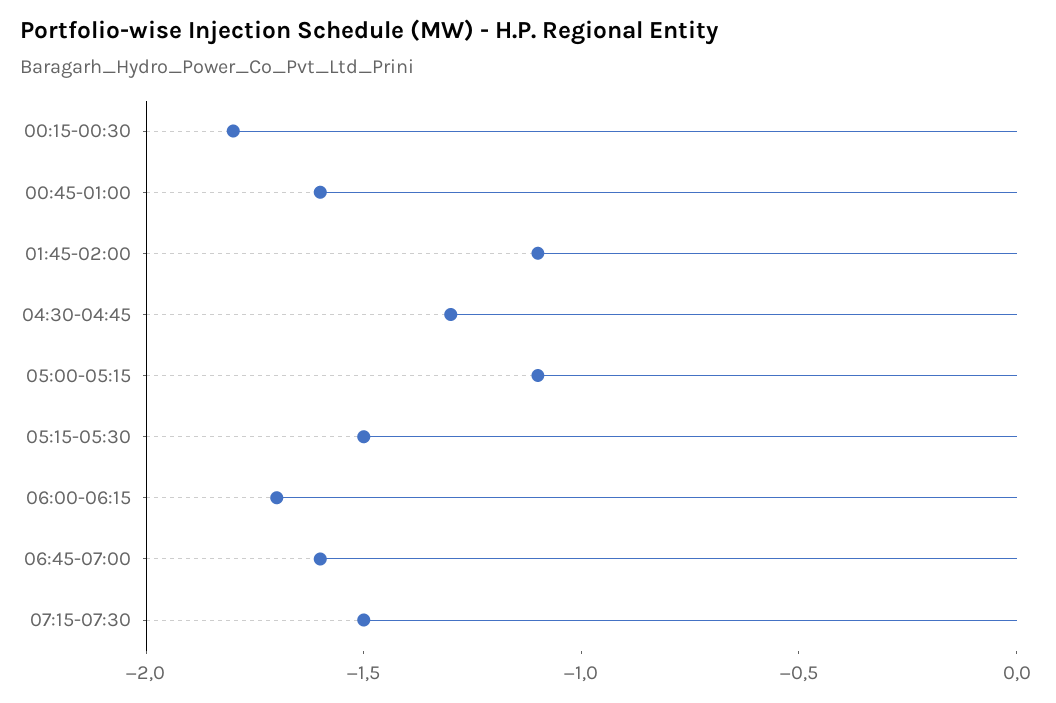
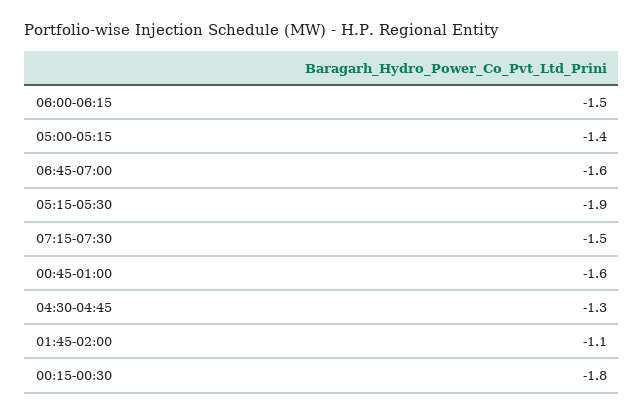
05:00-05:15: -1.1 -> -1.4
05:15-05:30: -1.5 -> -1.9
06:00-06:15: -1.7 -> -1.5

